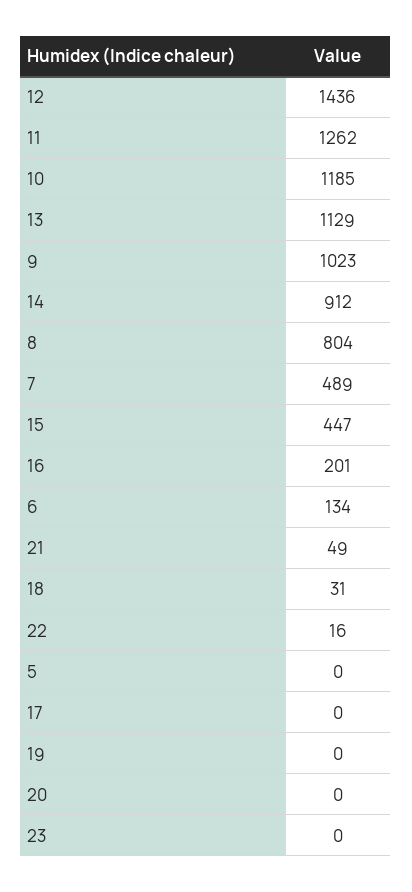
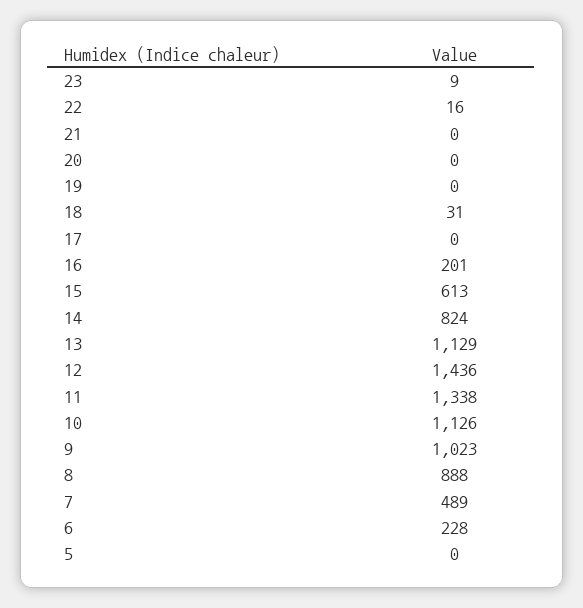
11: 1262 -> 1338
10: 1185 -> 1126
14: 912 -> 824
8: 804 -> 888
15: 447 -> 613
6: 134 -> 228
21: 49 -> 0
23: 0 -> 9

